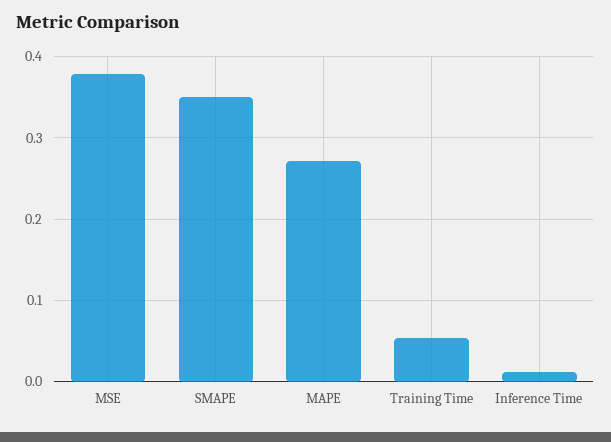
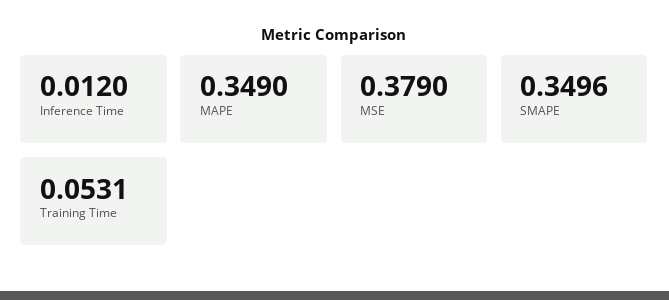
MAPE: 0.27 -> 0.349

